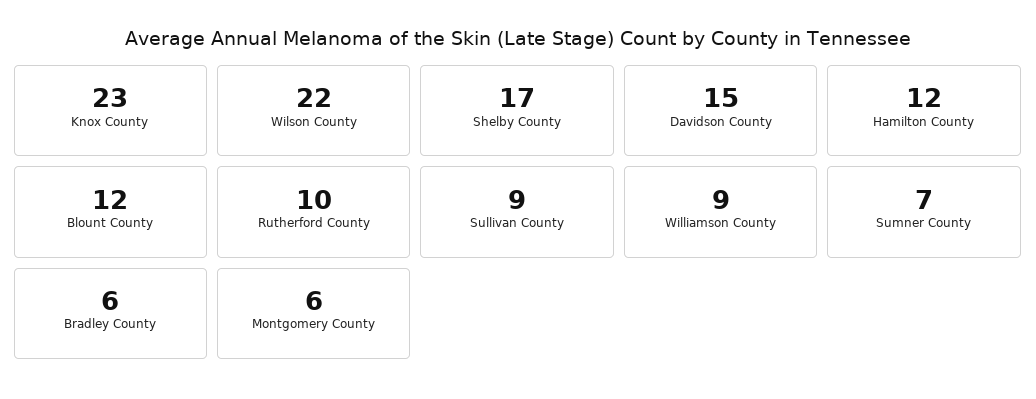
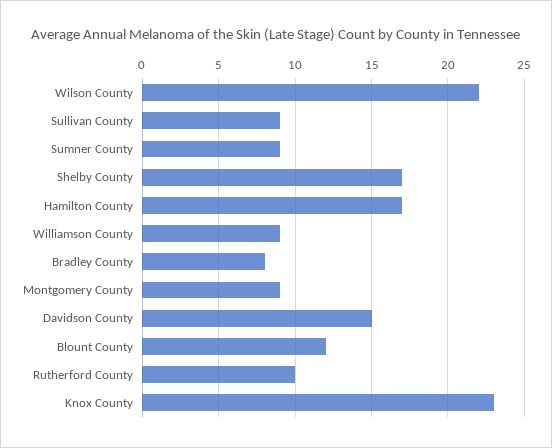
Hamilton County: 12 -> 17
Sumner County: 7 -> 9
Bradley County: 6 -> 8
Montgomery County: 6 -> 9

